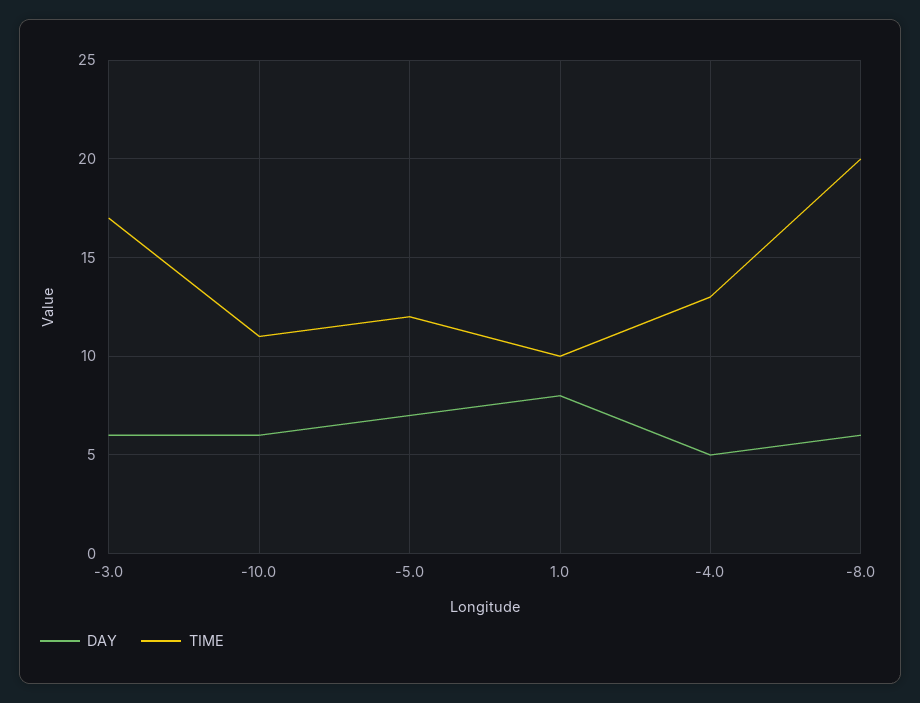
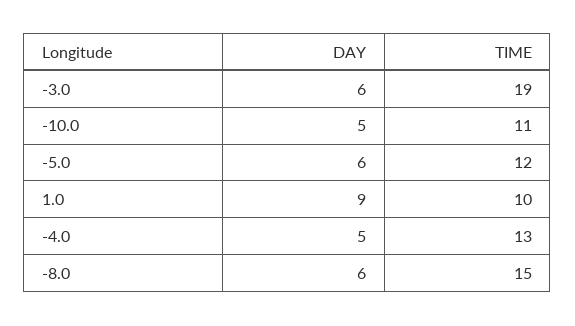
TIME, -3.0: 17 -> 19
DAY, -10.0: 6 -> 5
DAY, -5.0: 7 -> 6
DAY, 1.0: 8 -> 9
TIME, -8.0: 20 -> 15

